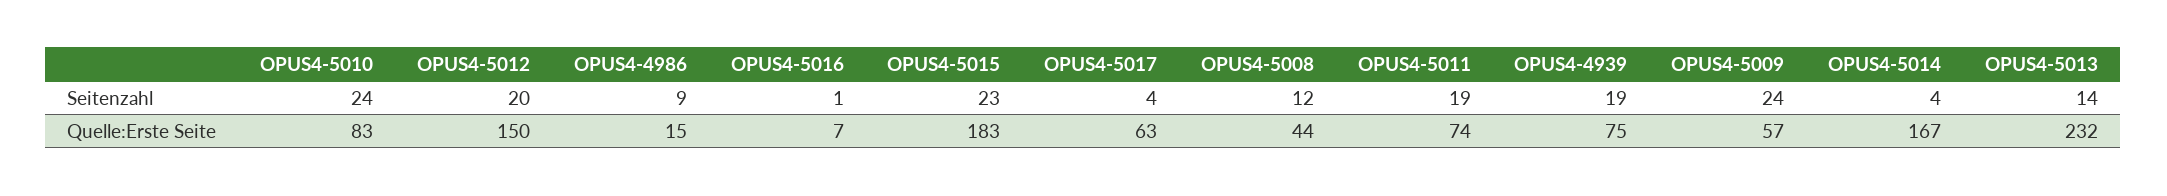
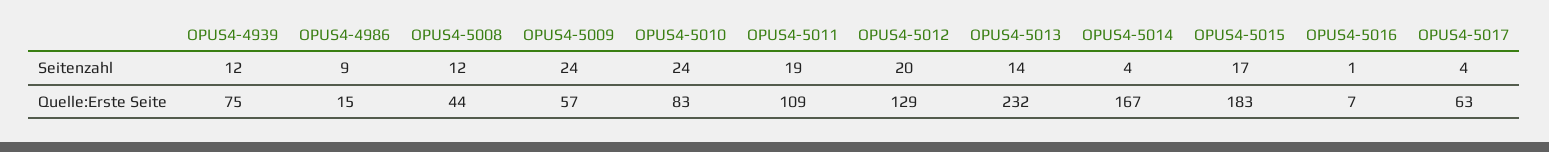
OPUS4-5015, Seitenzahl: 23 -> 17
OPUS4-4939, Seitenzahl: 19 -> 12
OPUS4-5012, Quelle:Erste Seite: 150 -> 129
OPUS4-5011, Quelle:Erste Seite: 74 -> 109

